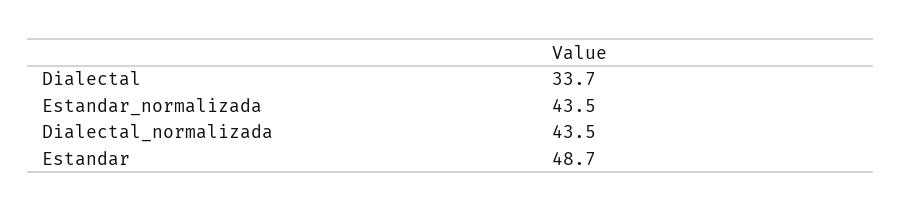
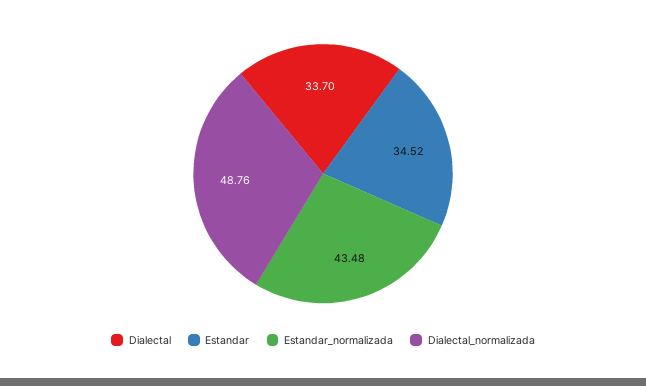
Dialectal_normalizada: 43.5 -> 48.76
Estandar: 48.7 -> 34.52

